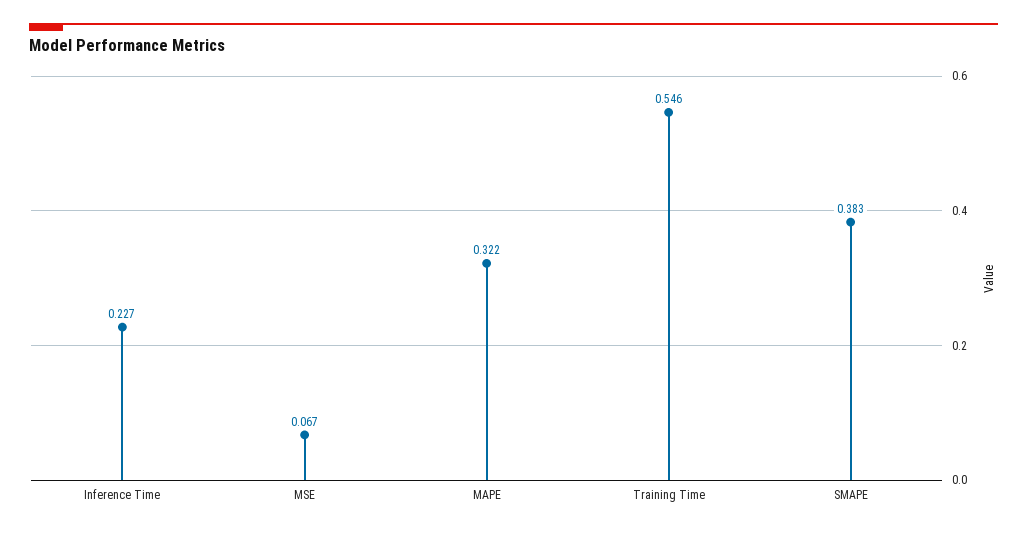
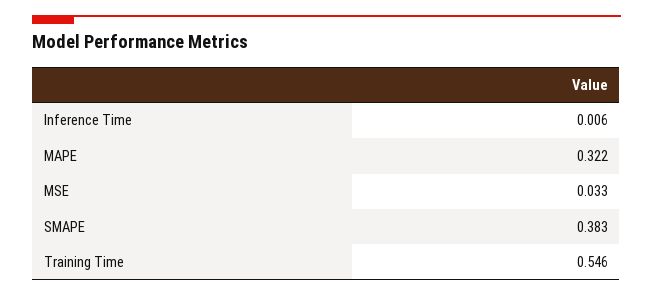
Inference Time: 0.227 -> 0.006
MSE: 0.067 -> 0.033

